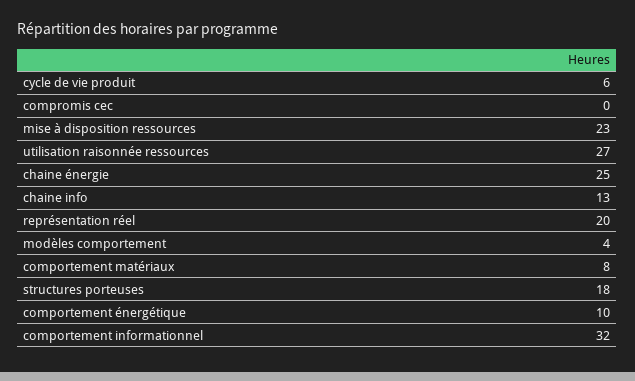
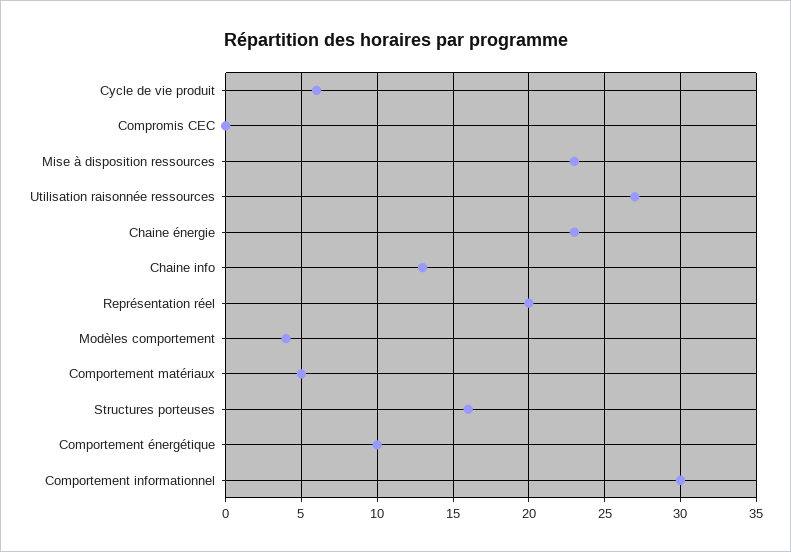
chaine énergie: 25 -> 23
comportement matériaux: 8 -> 5
structures porteuses: 18 -> 16
comportement informationnel: 32 -> 30

